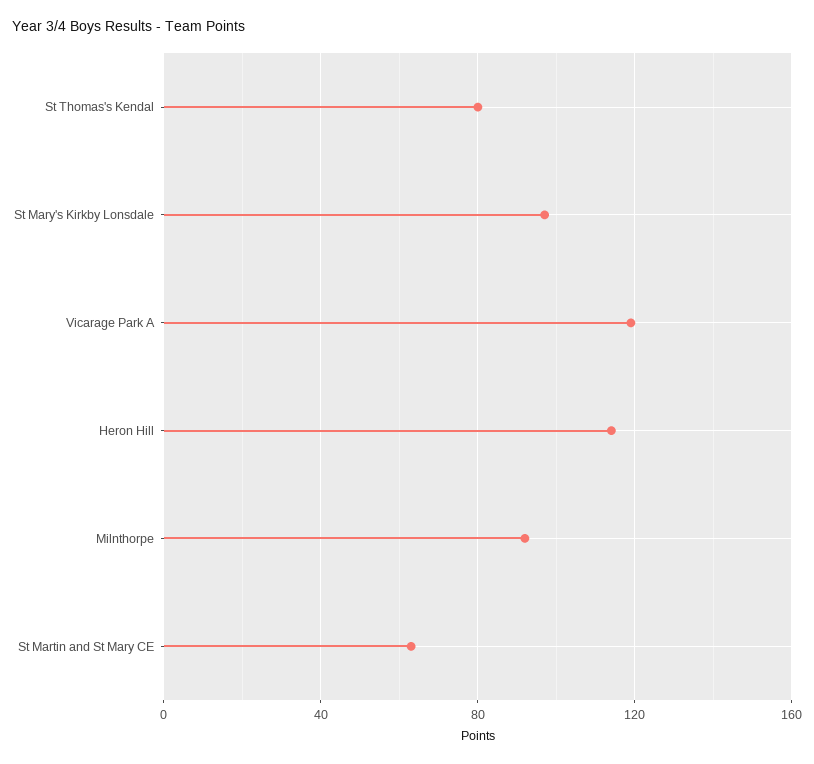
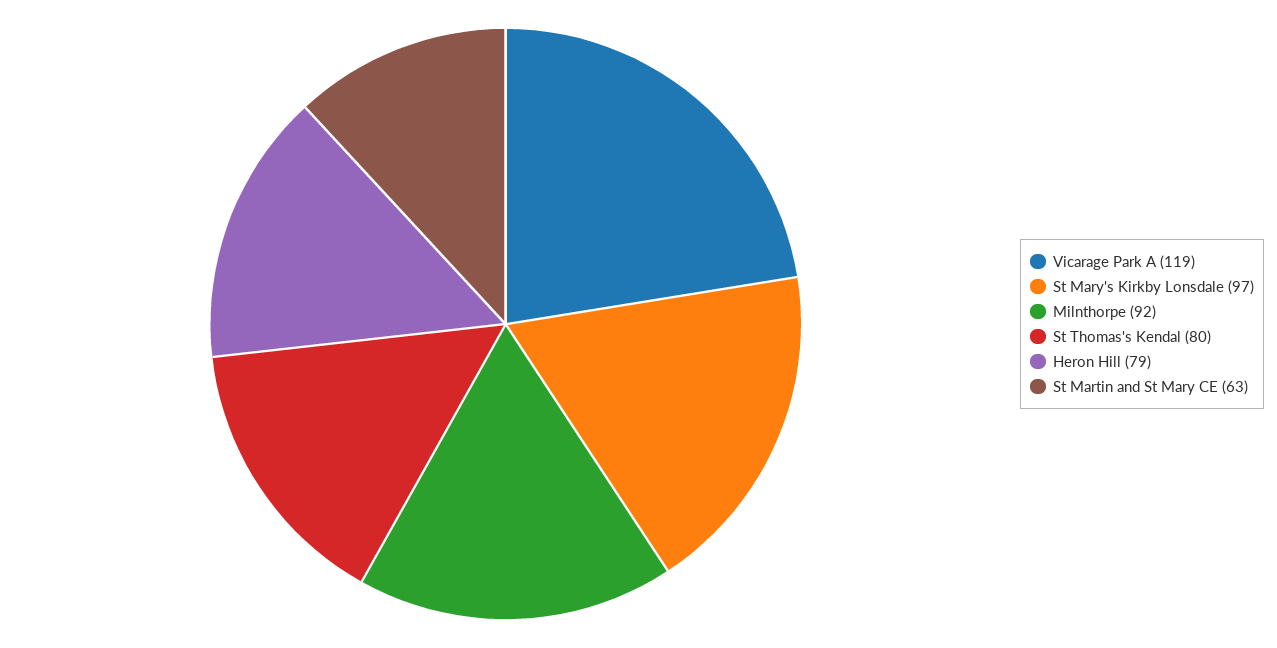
Heron Hill: 115 -> 79

